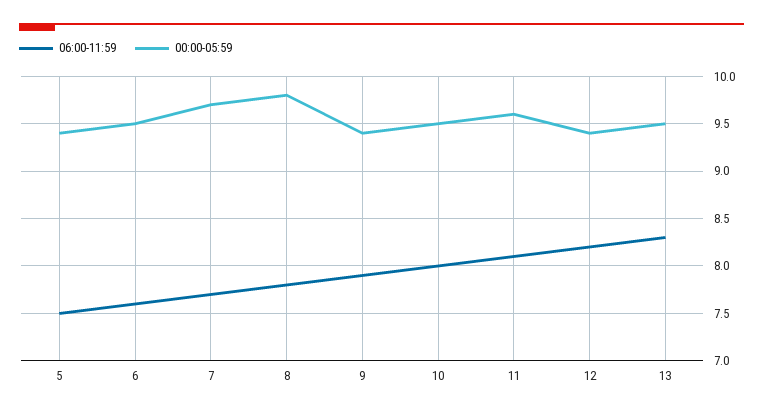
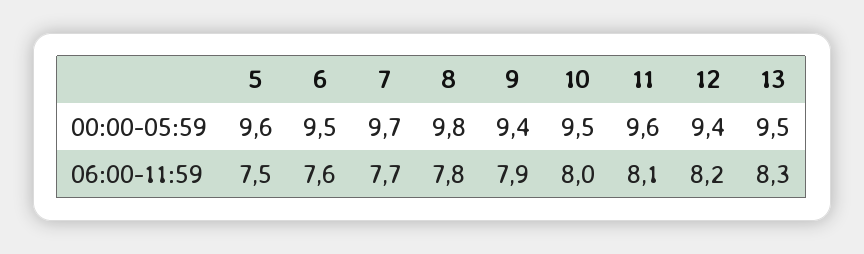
00:00-05:59, 5: 9.4 -> 9.6

